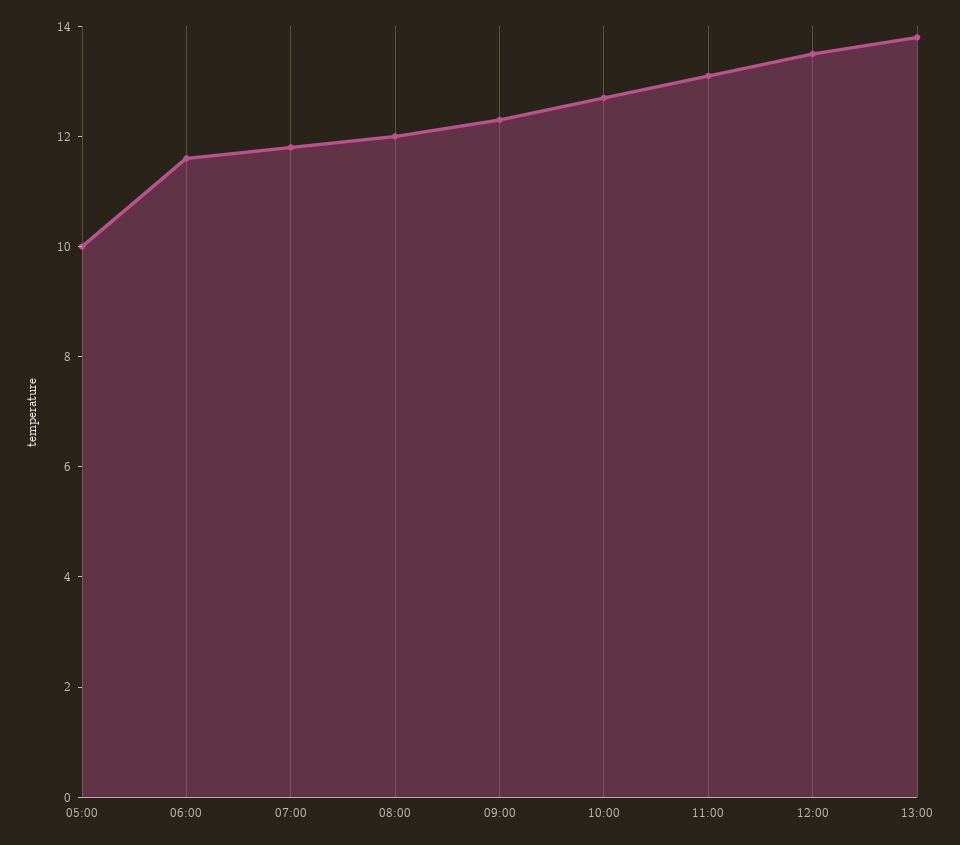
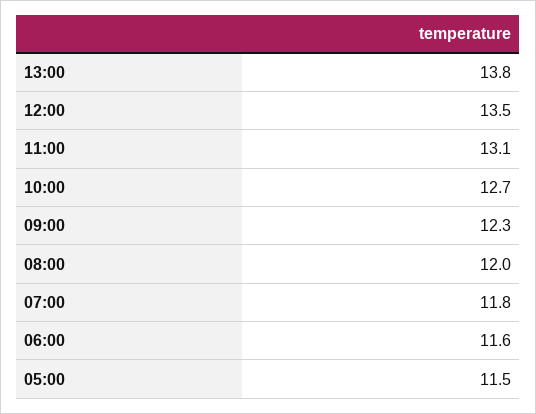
05:00: 10 -> 11.5

